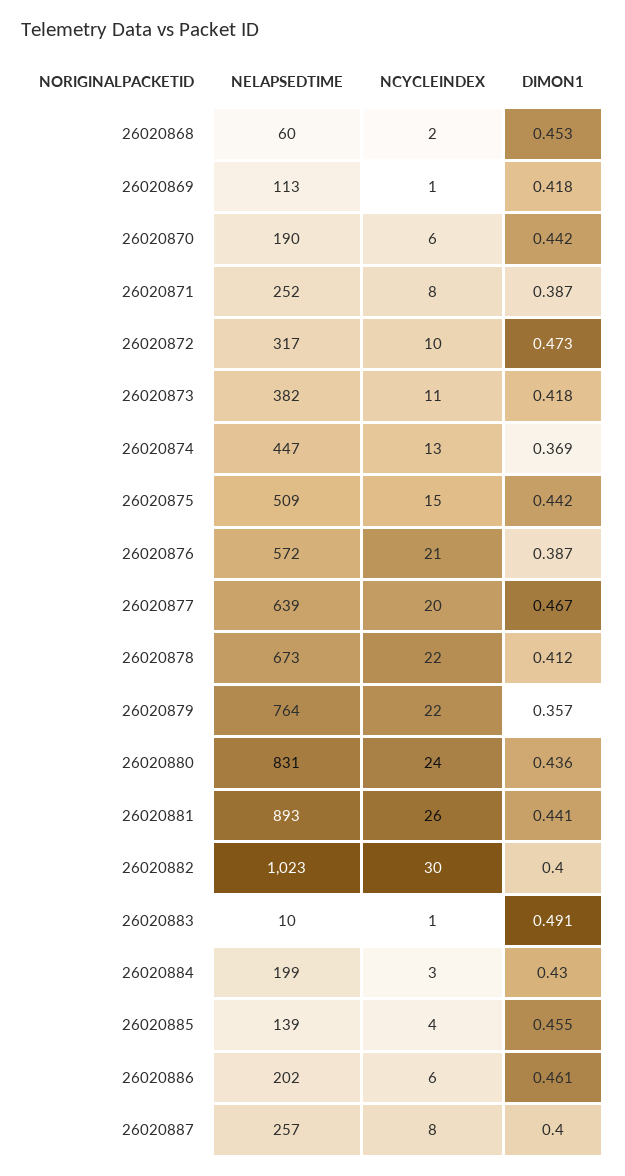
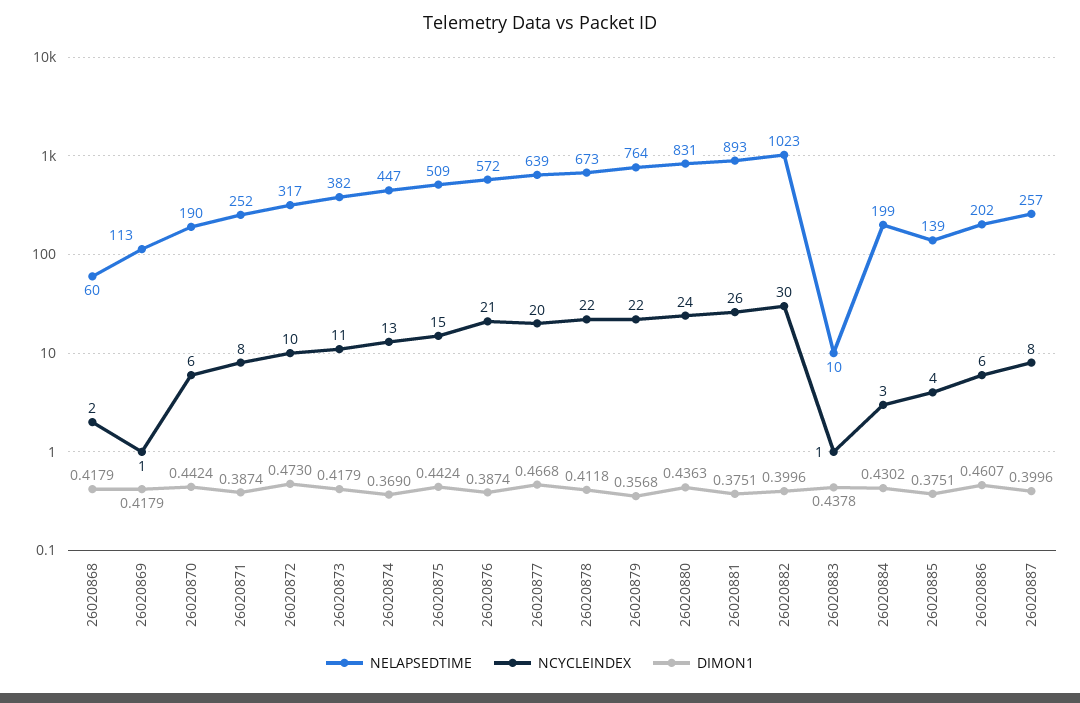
DIMON1, 26020868: 0.453 -> 0.4179
DIMON1, 26020881: 0.441 -> 0.3751
DIMON1, 26020883: 0.491 -> 0.4378
DIMON1, 26020885: 0.455 -> 0.3751

